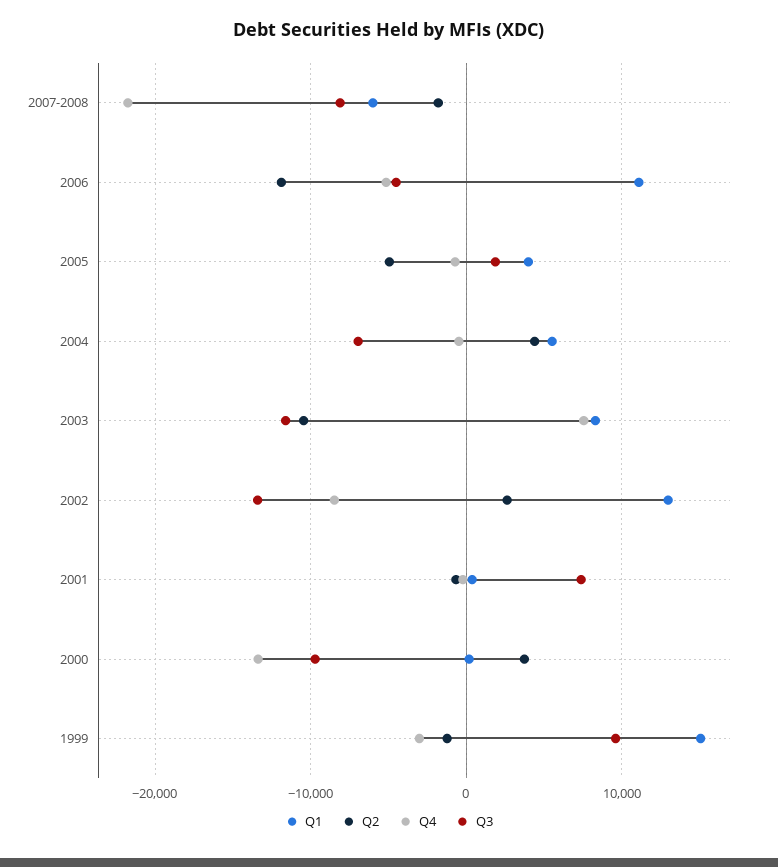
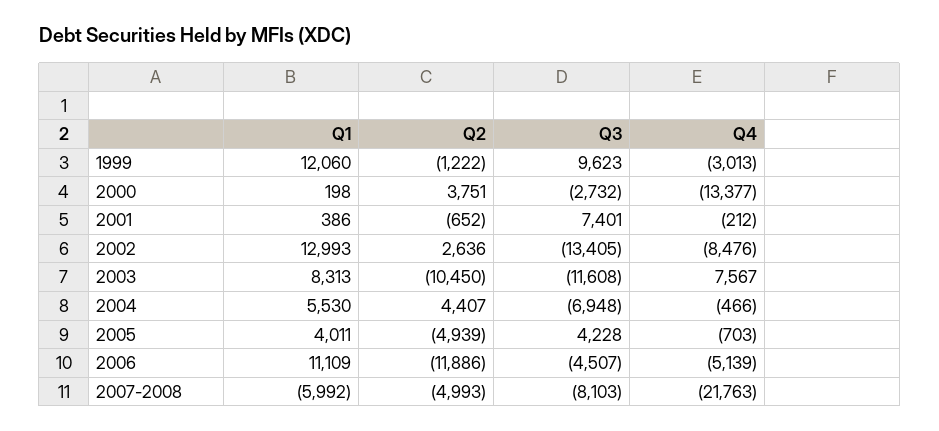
Q2, 2007-2008: -2000 -> -4993
Q3, 2005: 2000 -> 4228
Q3, 2000: -10000 -> -2732
Q1, 1999: 15000 -> 12060

